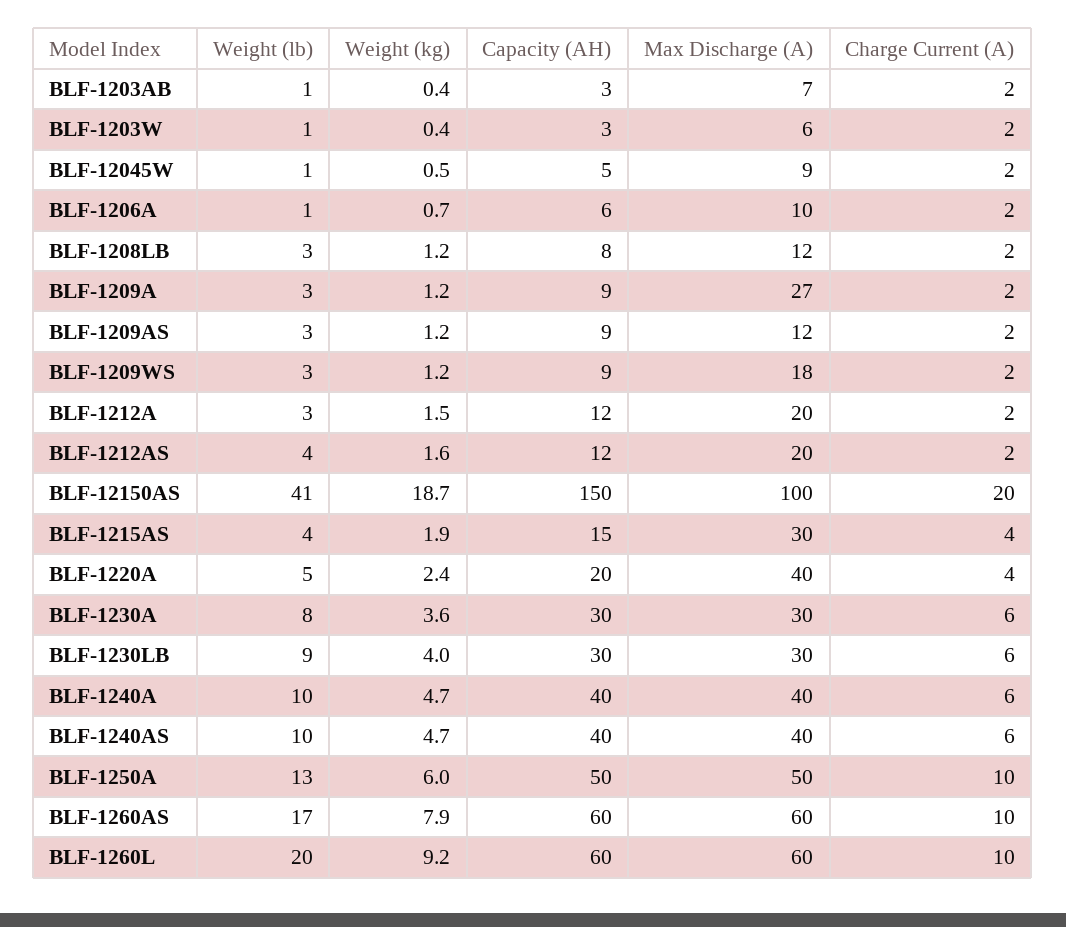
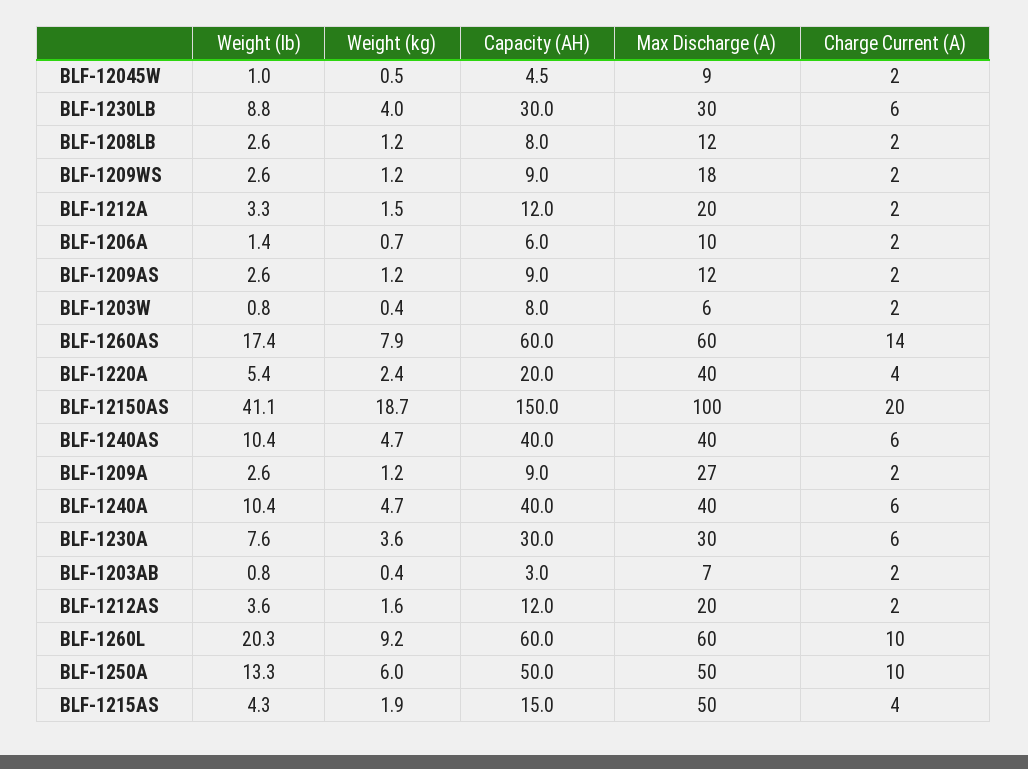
Capacity (AH), BLF-1203W: 3 -> 8
Max Discharge (A), BLF-1215AS: 30 -> 50
Charge Current (A), BLF-1260AS: 10 -> 14

